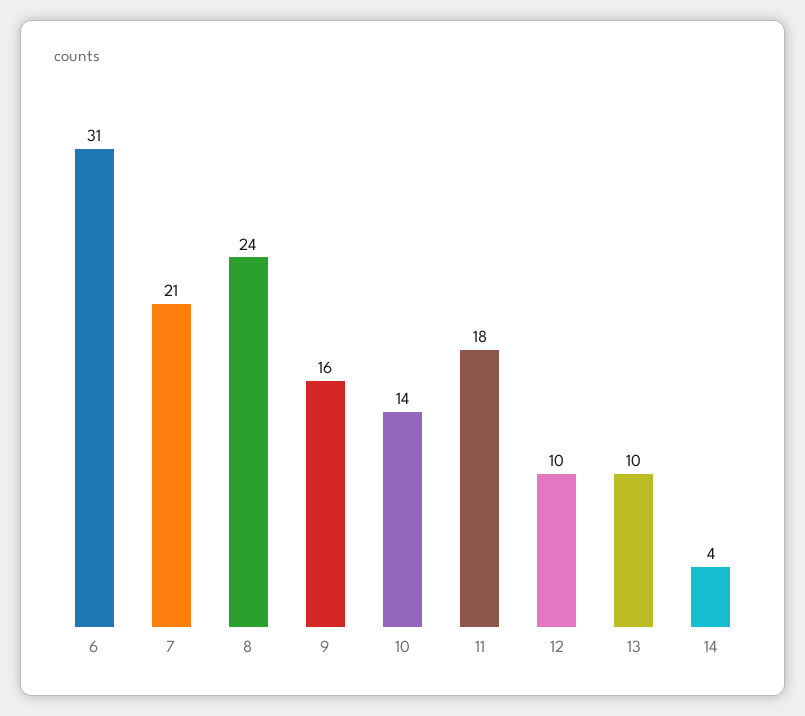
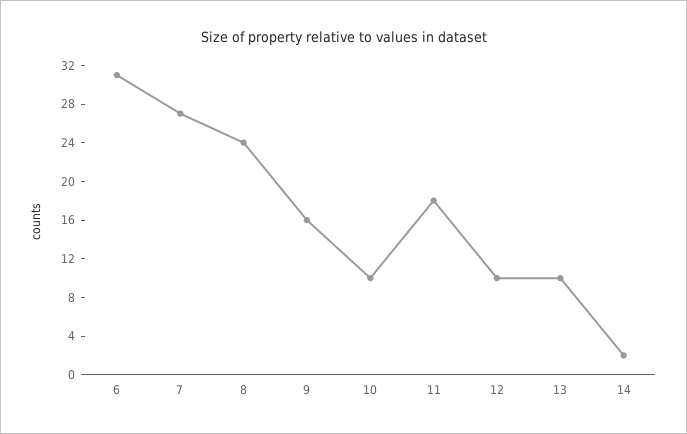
7: 21 -> 27
10: 14 -> 10
14: 4 -> 2

